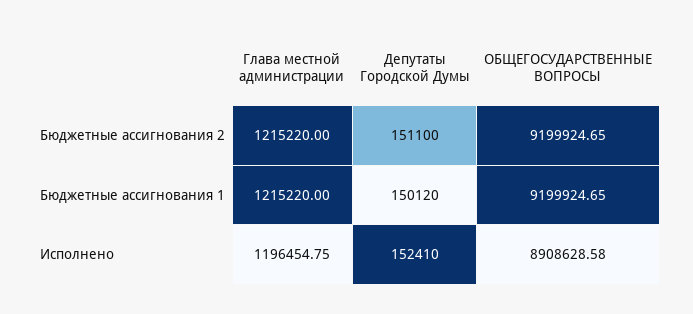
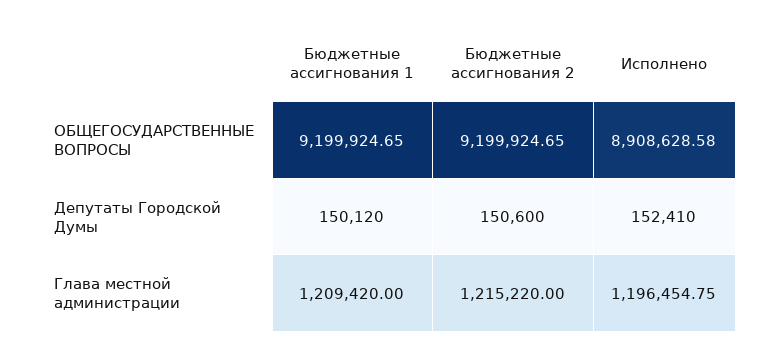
Депутаты Городской Думы, Бюджетные ассигнования 2: 151100 -> 150600
Глава местной администрации, Бюджетные ассигнования 1: 1215220 -> 1209420

